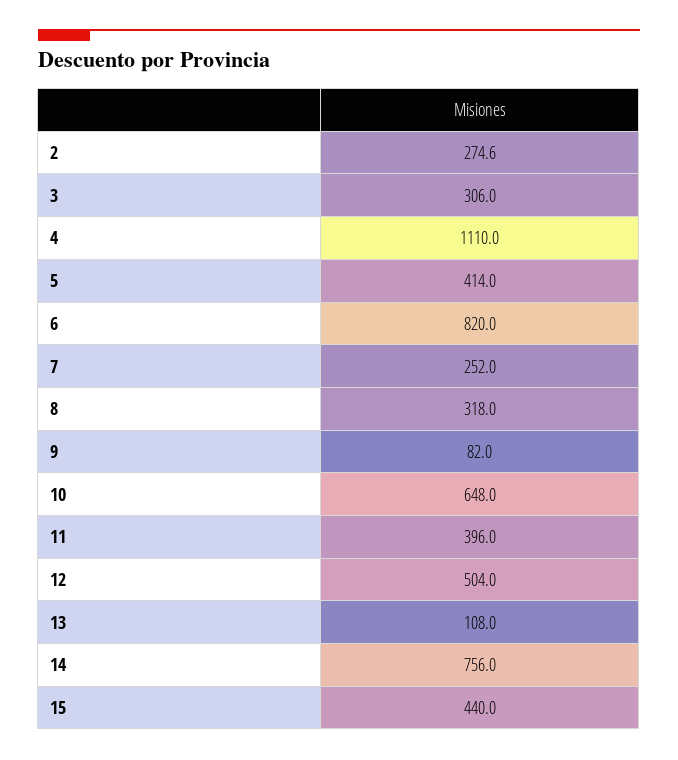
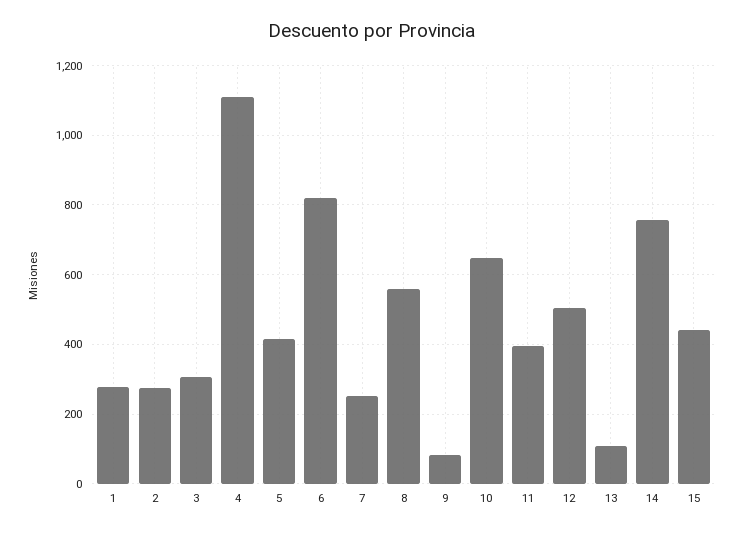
8: 318 -> 560
1: none -> 280

